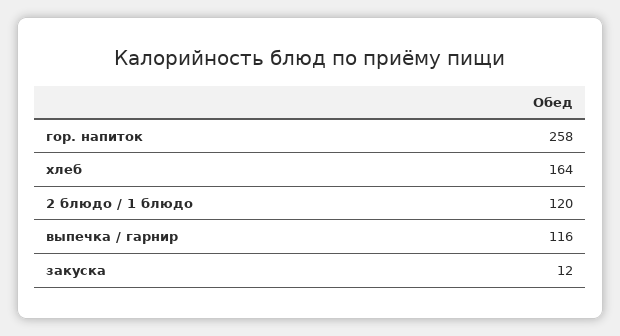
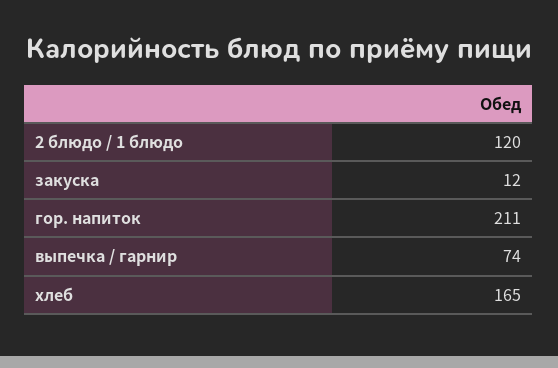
гор. напиток: 258 -> 211
хлеб: 164 -> 165
выпечка / гарнир: 116 -> 74

